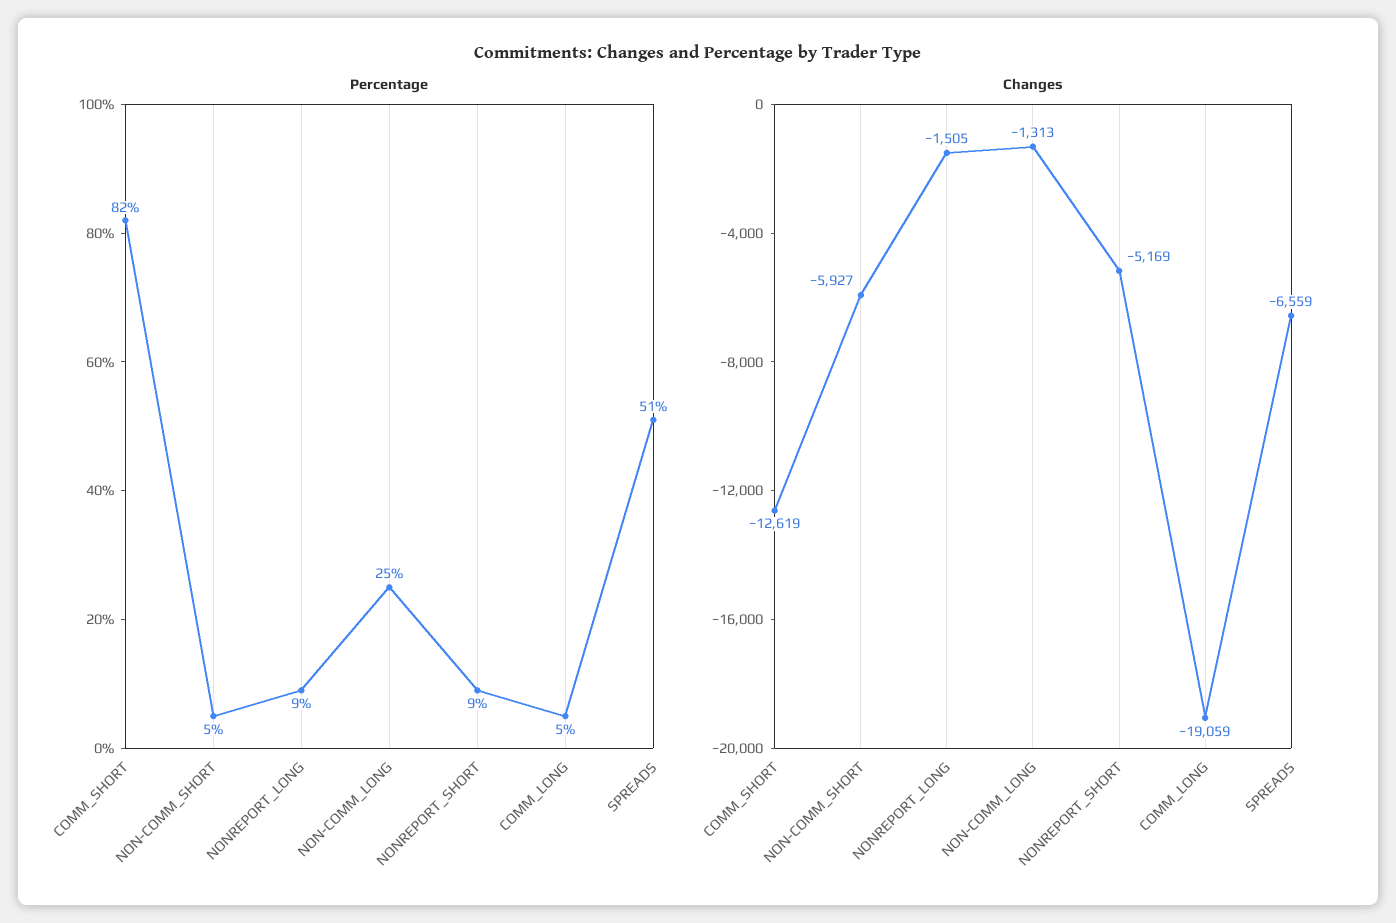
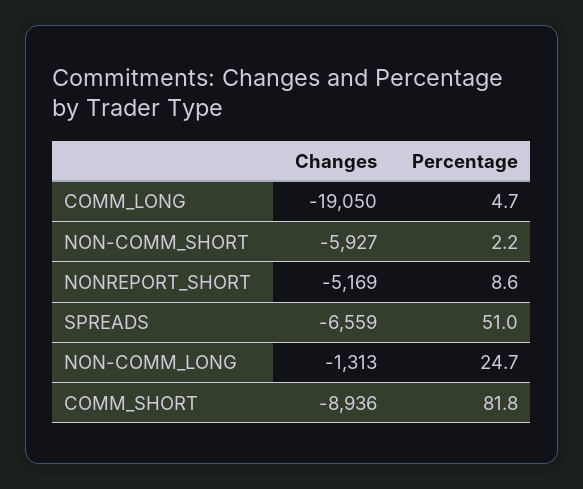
Percentage, NON-COMM_SHORT: 5 -> 2.2
Percentage, NONREPORT_LONG: 9 -> none
Changes, COMM_SHORT: -12619 -> -8936
Changes, NONREPORT_LONG: -1505 -> none
Changes, COMM_LONG: -19059 -> -19050

